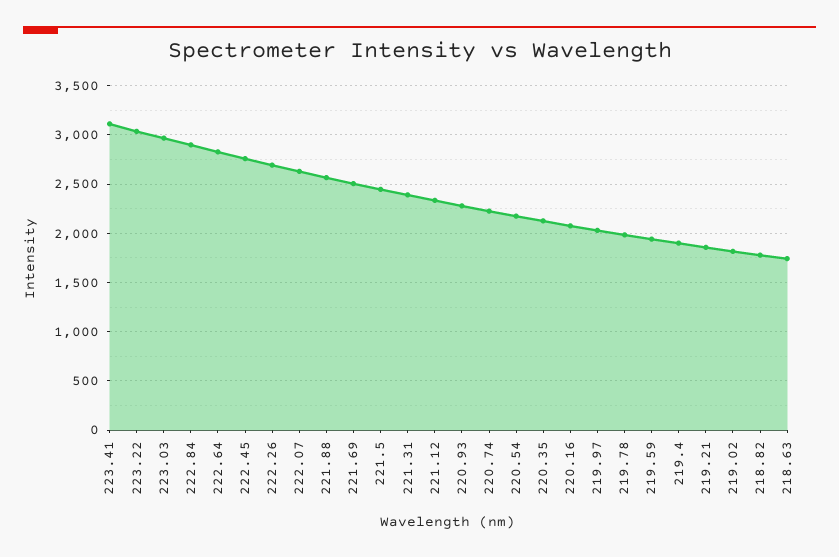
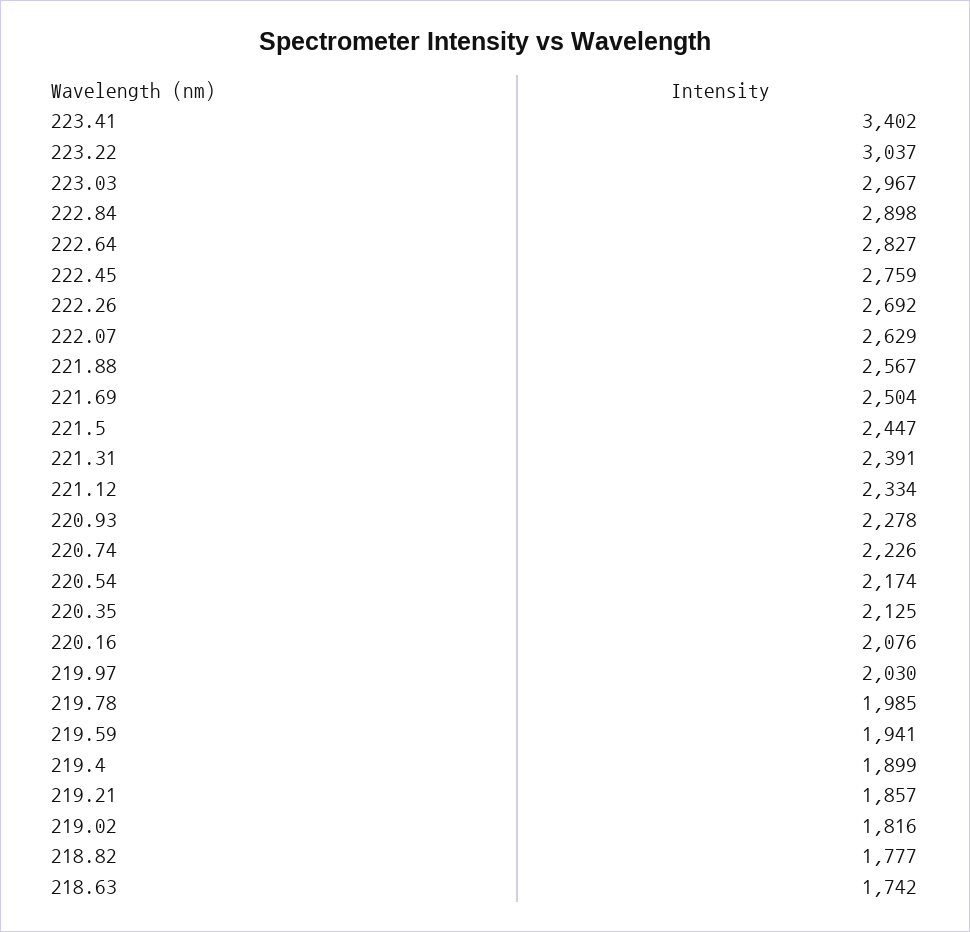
223.41: 3100 -> 3402

